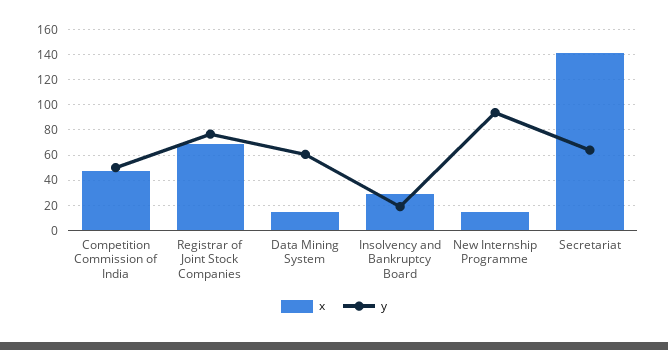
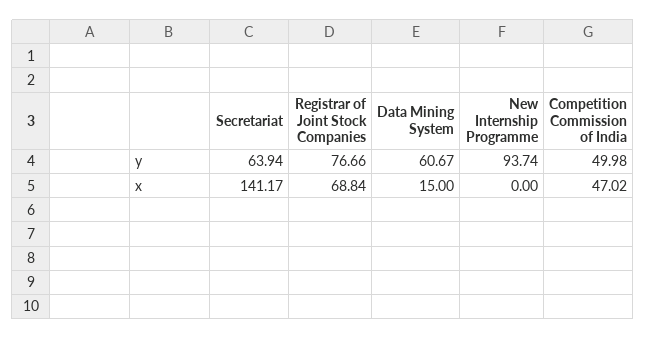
x, Insolvency and Bankruptcy Board: 30 -> none
y, Insolvency and Bankruptcy Board: 20 -> none
x, New Internship Programme: 15 -> 0

